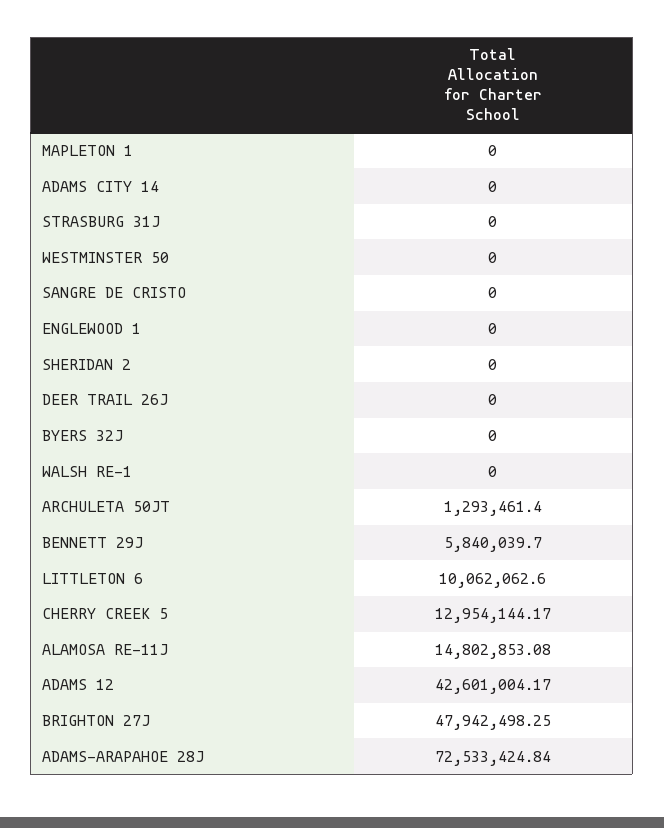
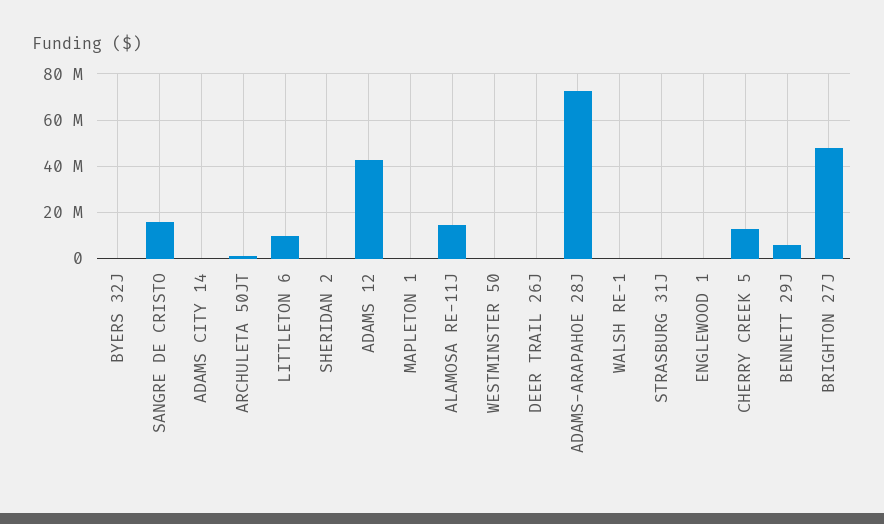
SANGRE DE CRISTO: 0 -> 15000000

